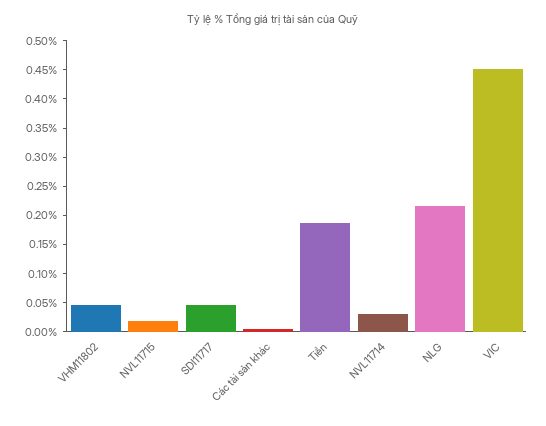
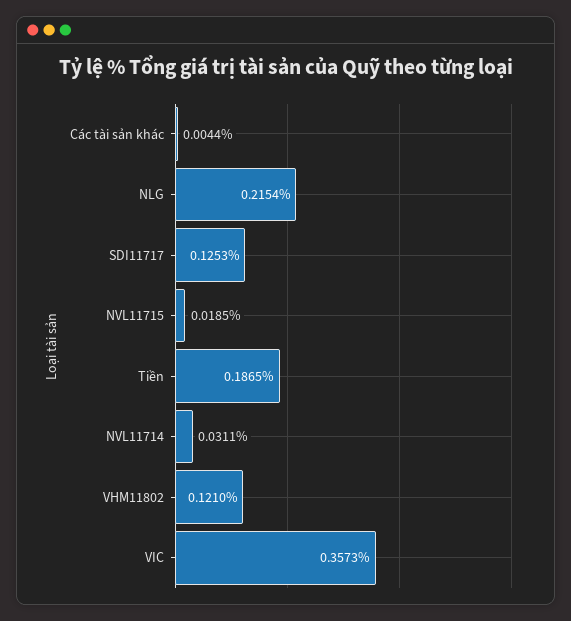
VHM11802: 0.05 -> 0.121
SDI11717: 0.05 -> 0.1253
VIC: 0.45 -> 0.3573

